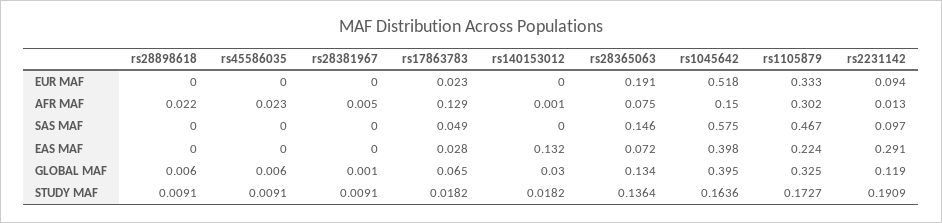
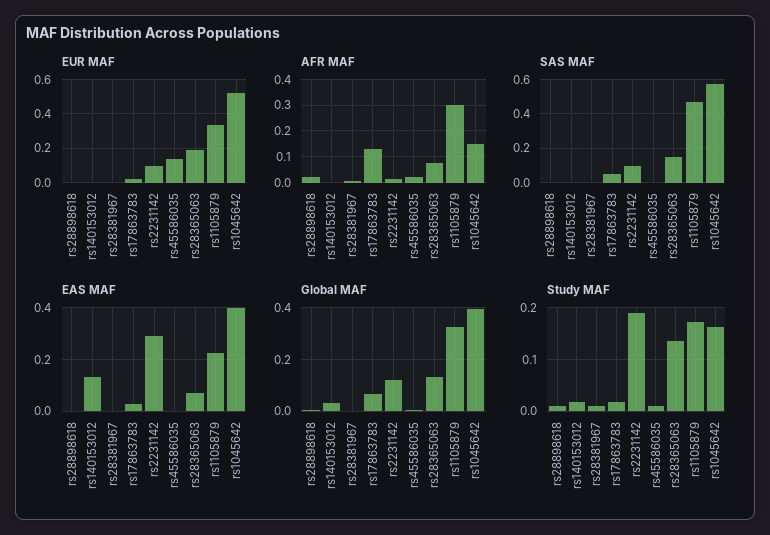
EUR MAF, rs45586035: 0 -> 0.15

